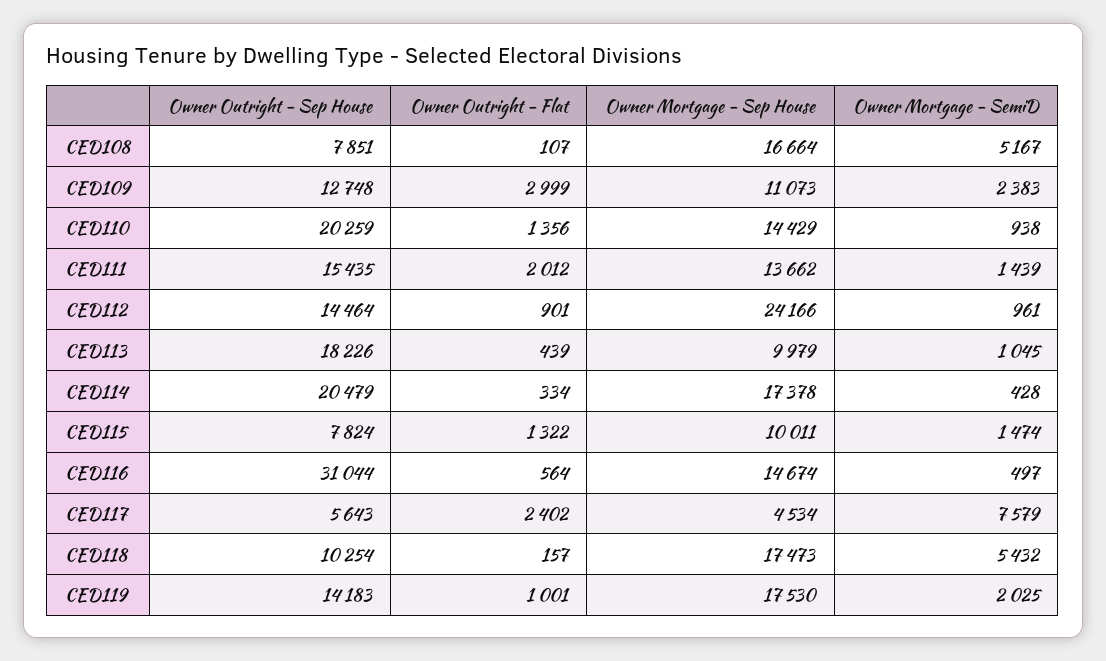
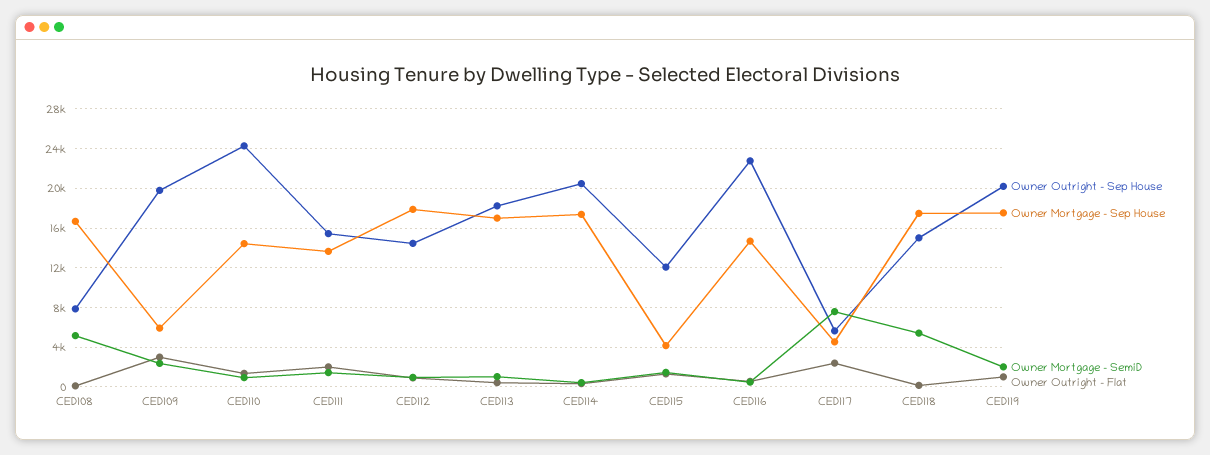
Owner Outright - Sep House, CED109: 12748 -> 20000
Owner Mortgage - Sep House, CED109: 11073 -> 6000
Owner Outright - Sep House, CED110: 20259 -> 24000
Owner Mortgage - Sep House, CED112: 24166 -> 18000
Owner Mortgage - Sep House, CED113: 9979 -> 17000
Owner Outright - Sep House, CED115: 7824 -> 12000
Owner Mortgage - Sep House, CED115: 10011 -> 4000
Owner Outright - Sep House, CED116: 31044 -> 23000
Owner Outright - Sep House, CED118: 10254 -> 15000
Owner Outright - Sep House, CED119: 14183 -> 20000

